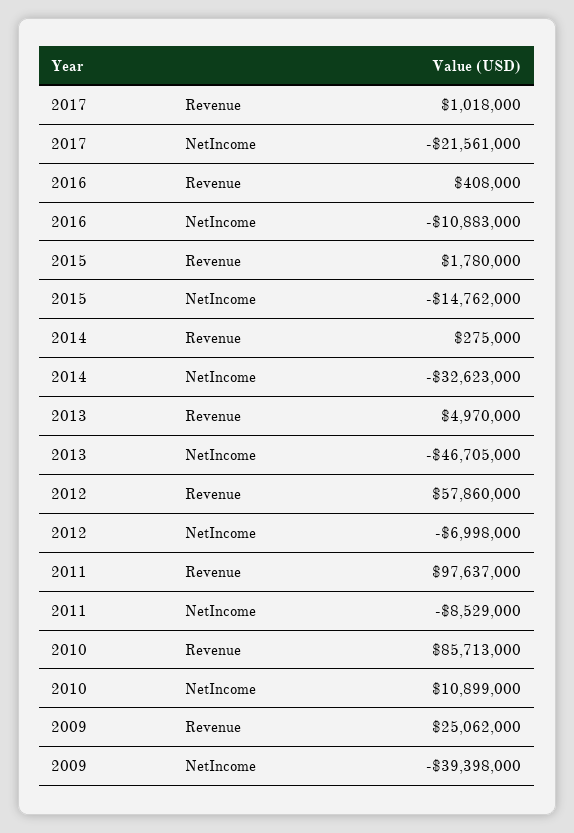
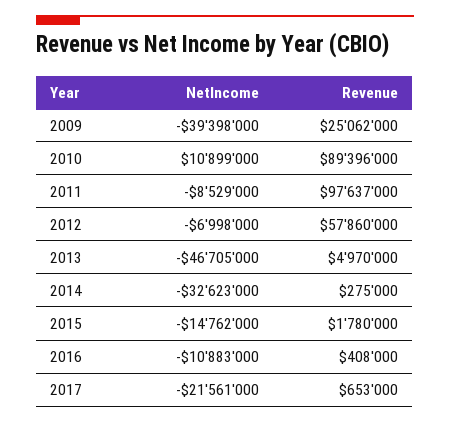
2017, Revenue: 1018000 -> 653000
2010, Revenue: 85713000 -> 89396000

